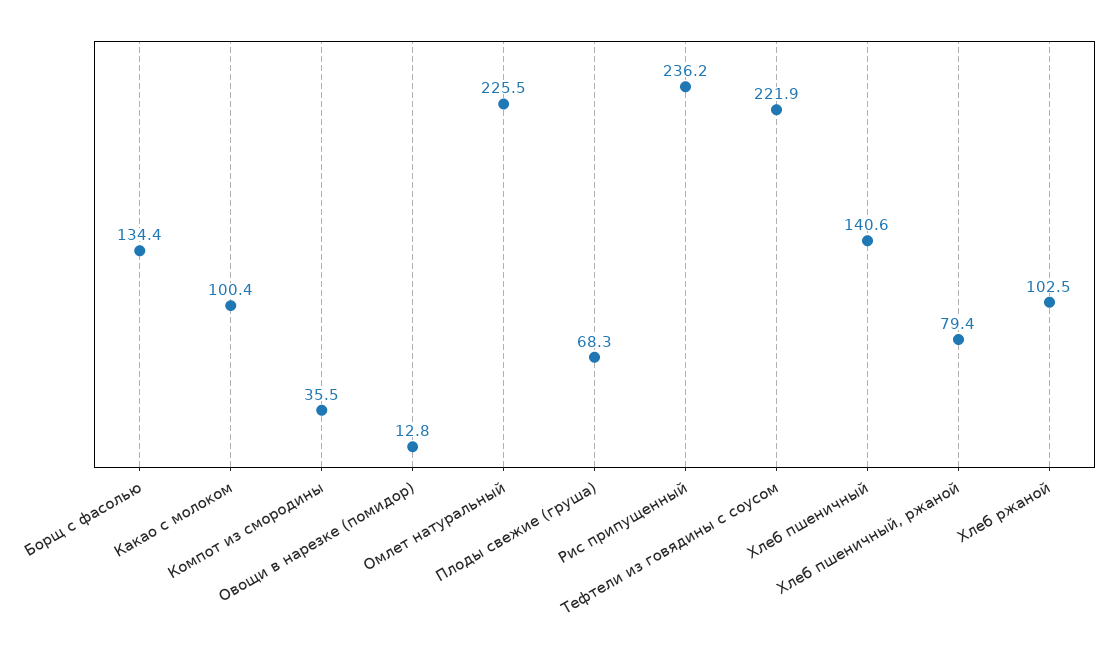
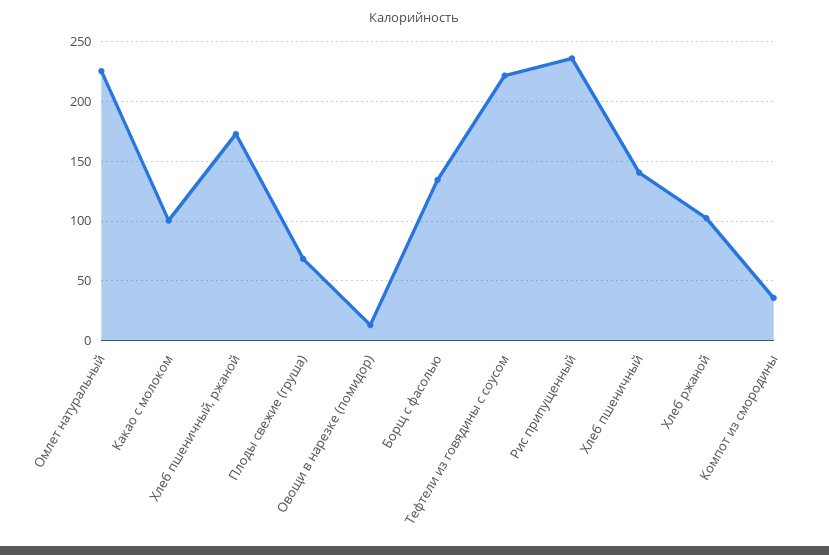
Хлеб пшеничный, ржаной: 79.4 -> 170

